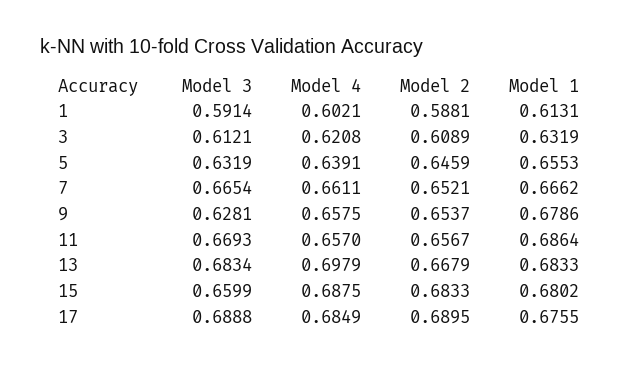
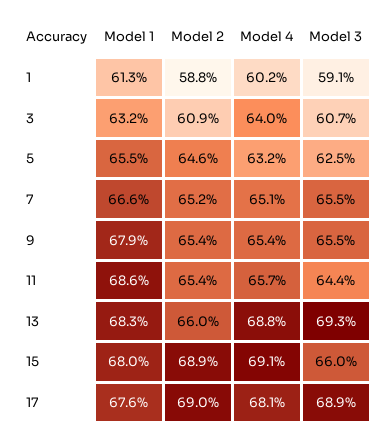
Model 3, 3: 0.6121 -> 0.607
Model 4, 3: 0.6208 -> 0.64
Model 3, 5: 0.6319 -> 0.625
Model 4, 5: 0.6391 -> 0.632
Model 3, 7: 0.6654 -> 0.655
Model 4, 7: 0.6611 -> 0.651
Model 3, 9: 0.6281 -> 0.655
Model 4, 9: 0.6575 -> 0.654
Model 3, 11: 0.6693 -> 0.644
Model 2, 11: 0.6567 -> 0.654
Model 3, 13: 0.6834 -> 0.693
Model 4, 13: 0.6979 -> 0.688
Model 2, 13: 0.6679 -> 0.66
Model 4, 15: 0.6875 -> 0.691
Model 2, 15: 0.6833 -> 0.689
Model 4, 17: 0.6849 -> 0.681

